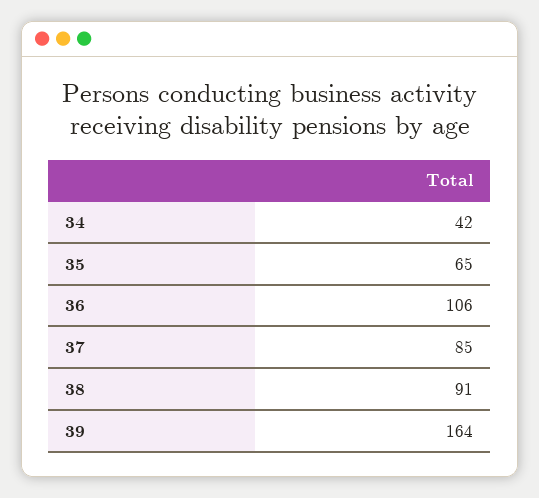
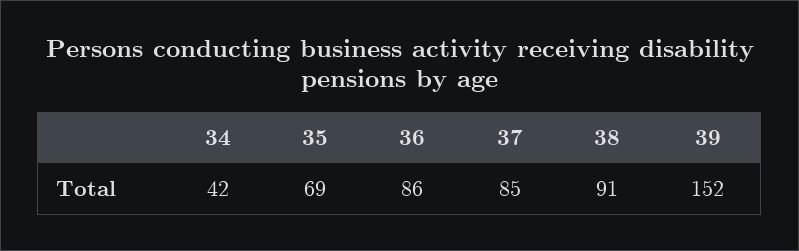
35: 65 -> 69
36: 106 -> 86
39: 164 -> 152

